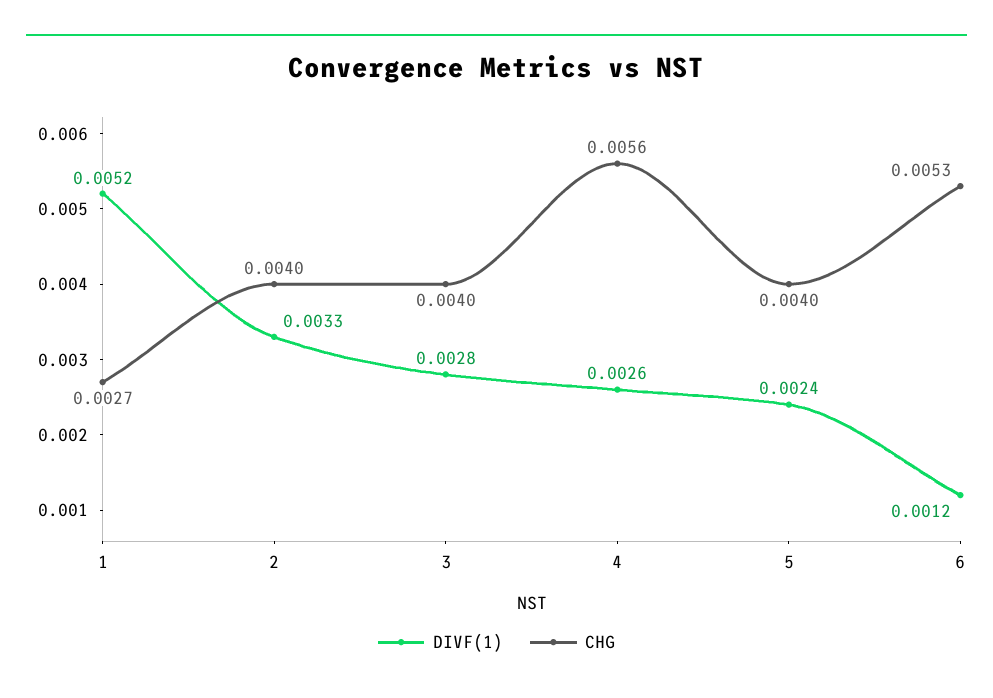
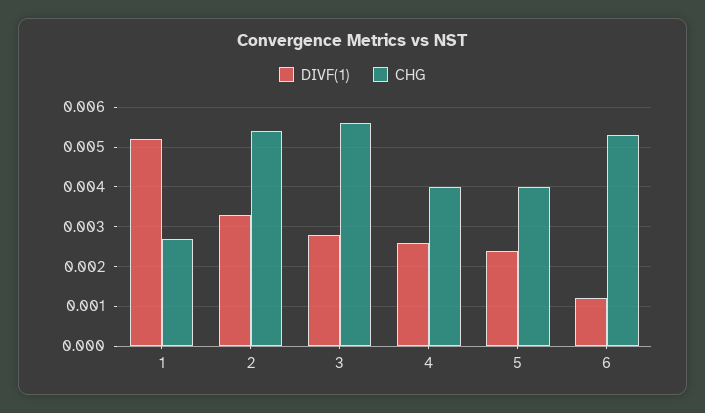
CHG, 2: 0.004 -> 0.0055
CHG, 3: 0.004 -> 0.0055
CHG, 4: 0.0056 -> 0.004

